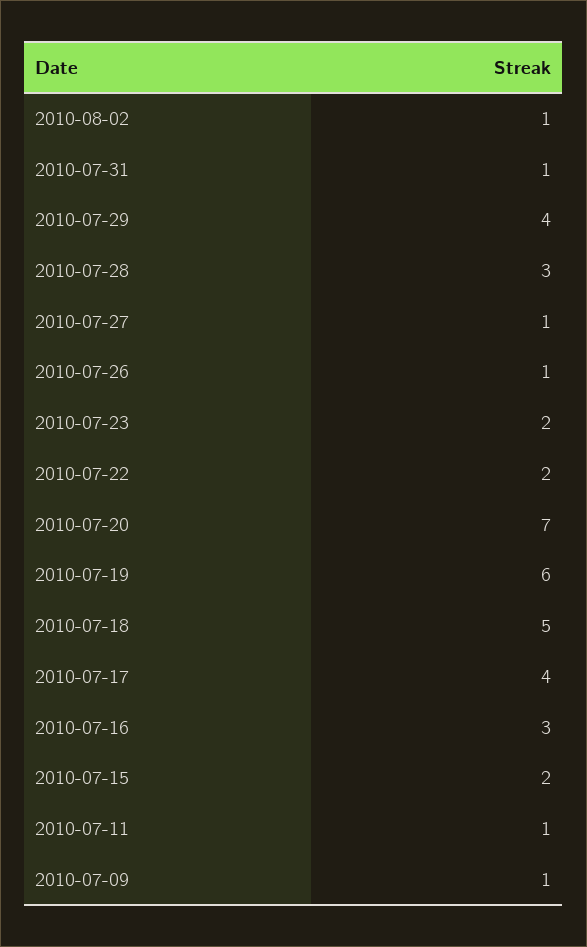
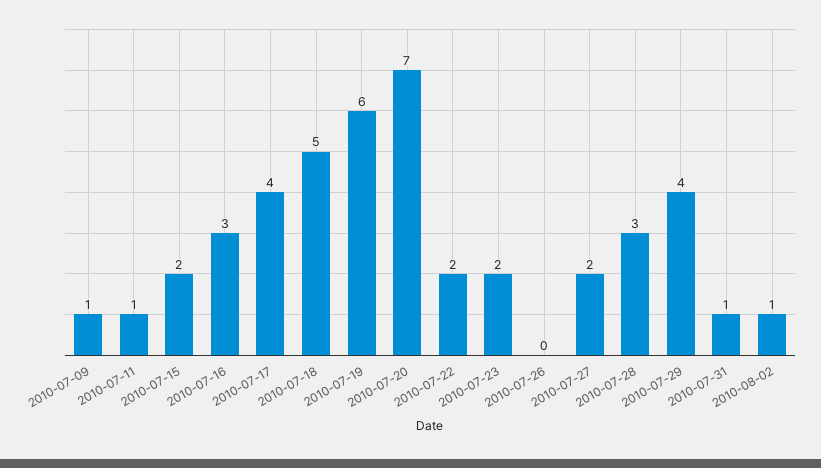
2010-07-27: 1 -> 2
2010-07-26: 1 -> 0

